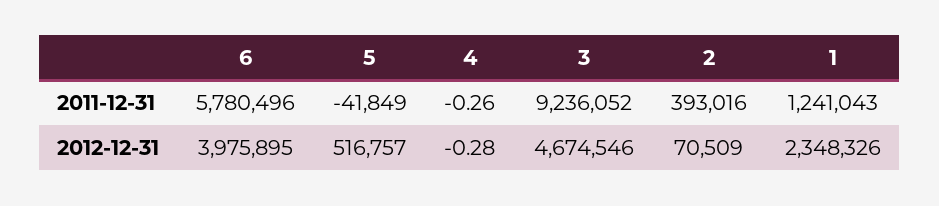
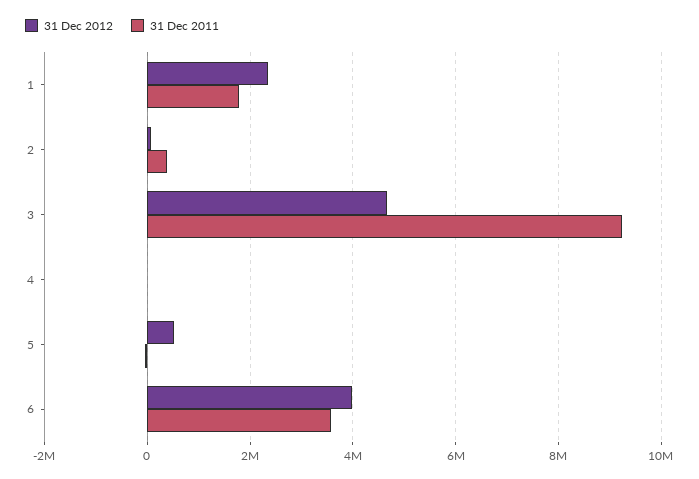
2011-12-31, 6: 5780496 -> 3600000
2011-12-31, 1: 1241043 -> 1800000

